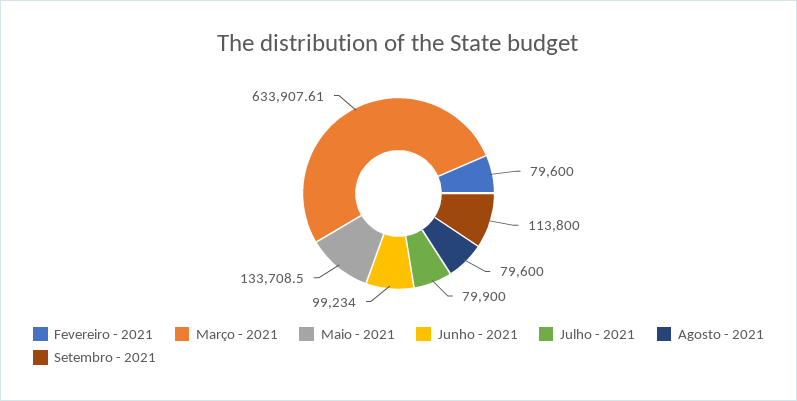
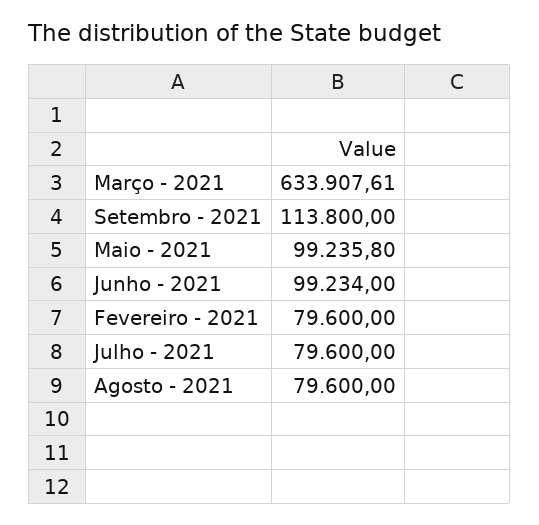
Maio - 2021: 133708.5 -> 99235.8
Julho - 2021: 79900 -> 79600

